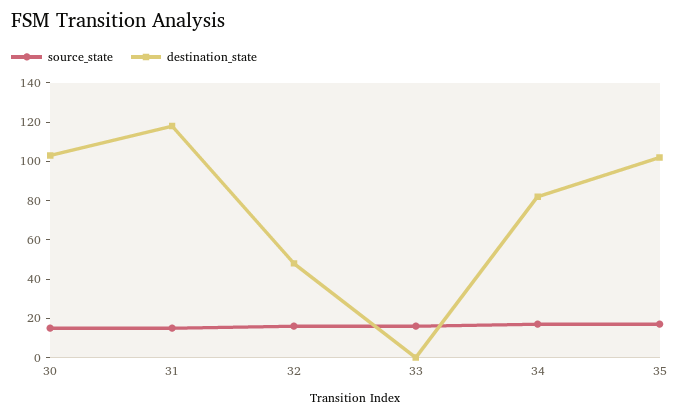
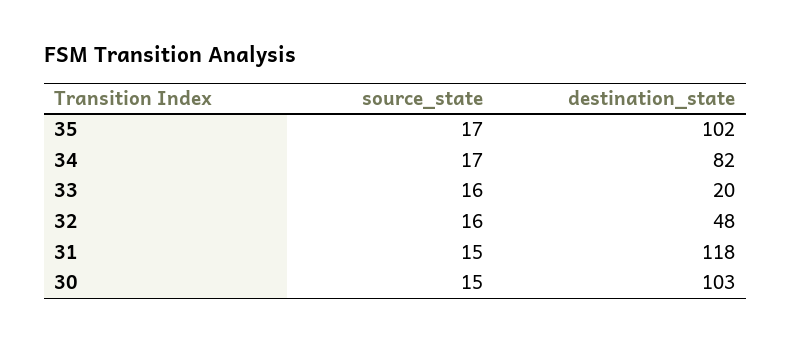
destination_state, 33: 0 -> 20

